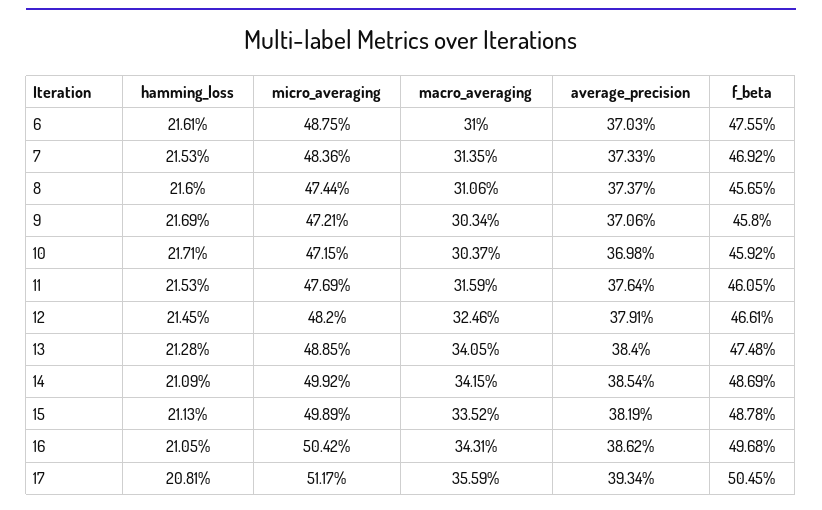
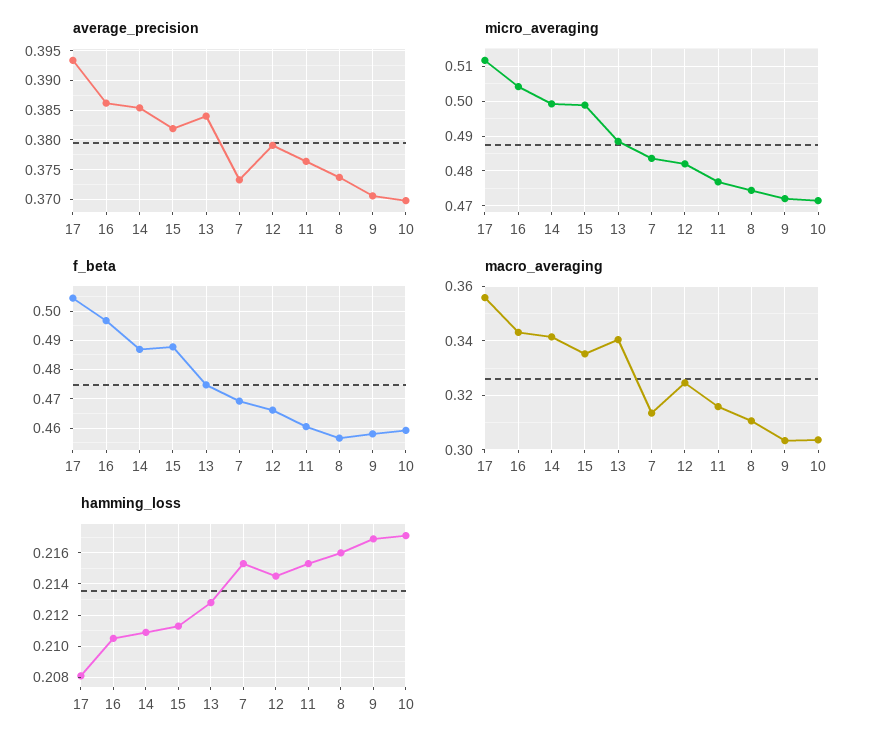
hamming_loss, 6: 0.2161 -> none
micro_averaging, 6: 0.4875 -> none
macro_averaging, 6: 0.31 -> none
average_precision, 6: 0.3703 -> none
f_beta, 6: 0.4755 -> none

